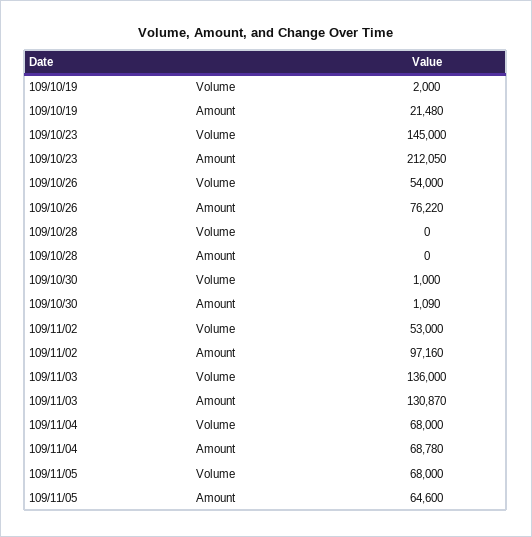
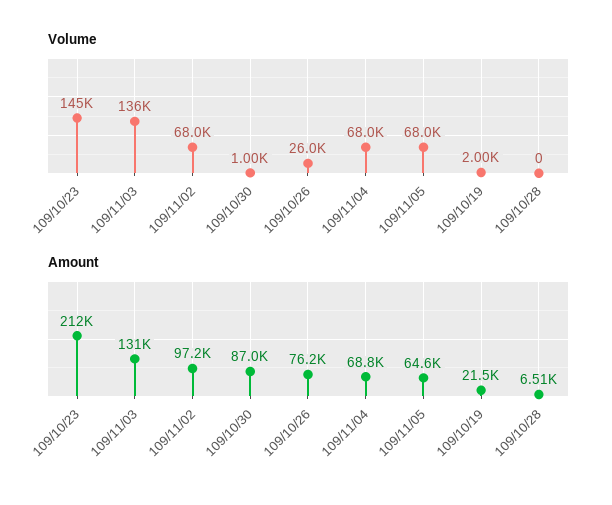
Volume, 109/10/26: 54000 -> 26000
Amount, 109/10/28: 0 -> 6510
Amount, 109/10/30: 1090 -> 87000
Volume, 109/11/02: 53000 -> 68000

